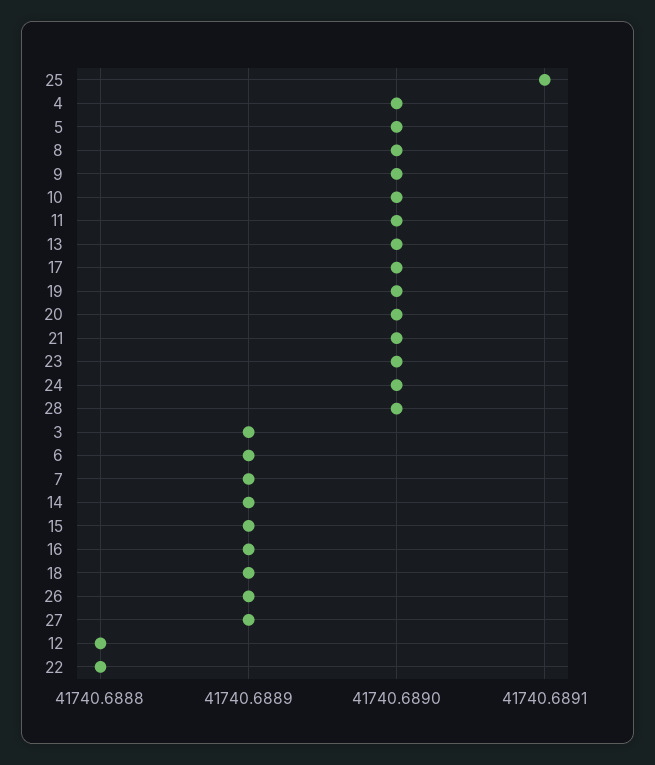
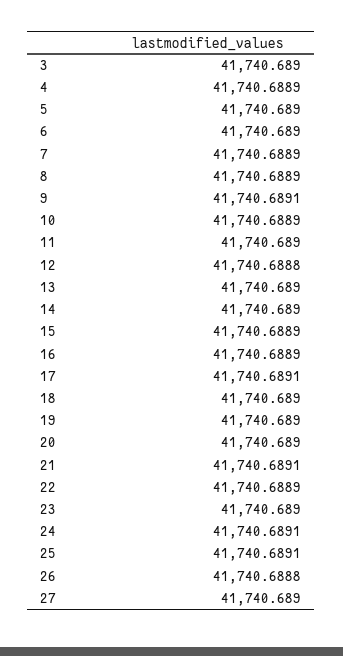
4: 41740.689 -> 41740.6889
8: 41740.689 -> 41740.6889
9: 41740.689 -> 41740.6891
10: 41740.689 -> 41740.6889
17: 41740.689 -> 41740.6891
21: 41740.689 -> 41740.6891
24: 41740.689 -> 41740.6891
28: 41740.689 -> none
3: 41740.6889 -> 41740.689
6: 41740.6889 -> 41740.689
14: 41740.6889 -> 41740.689
18: 41740.6889 -> 41740.689
26: 41740.6889 -> 41740.6888
27: 41740.6889 -> 41740.689
22: 41740.6888 -> 41740.6889

